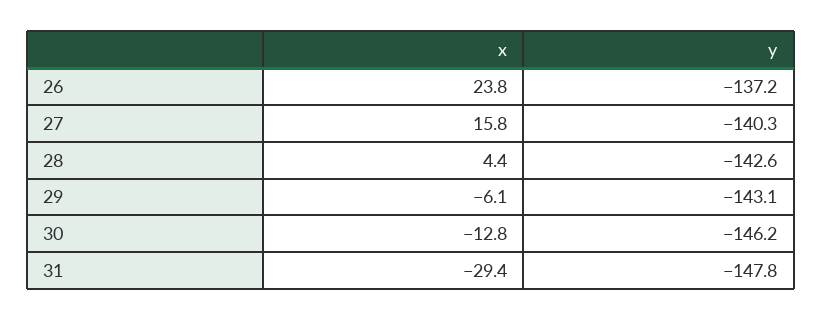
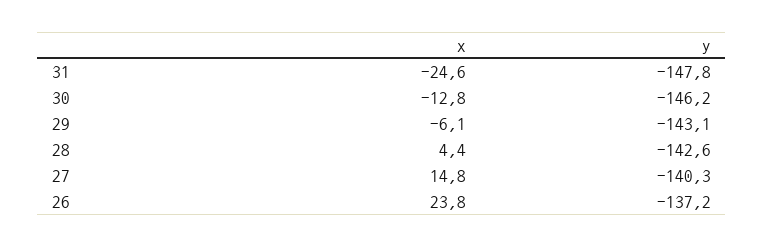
x, 27: 15.8 -> 14.8
x, 31: -29.4 -> -24.6

